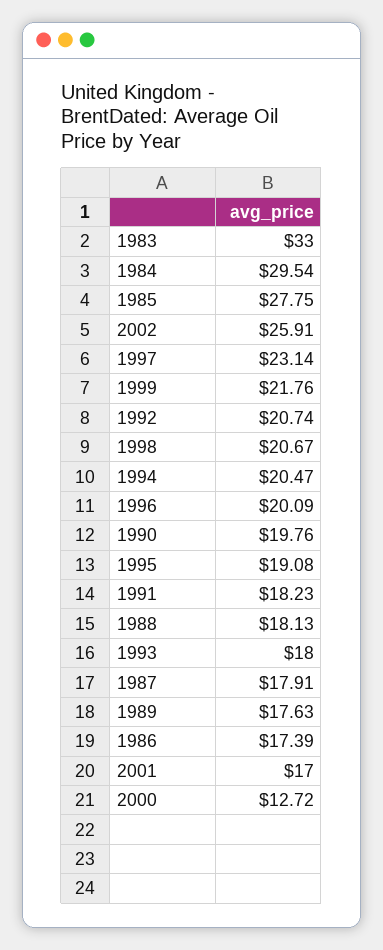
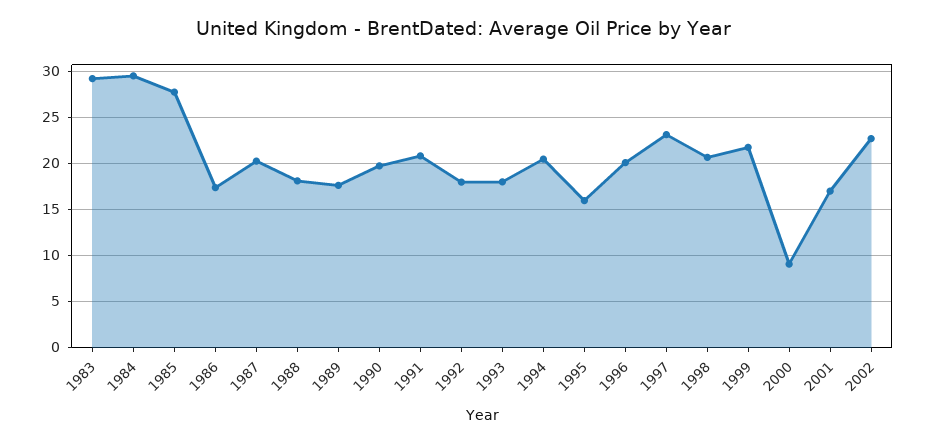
1983: 33 -> 29
2002: 25.91 -> 23
1992: 20.74 -> 18
1995: 19.08 -> 16
1991: 18.23 -> 21
1987: 17.91 -> 20
2000: 12.72 -> 9

